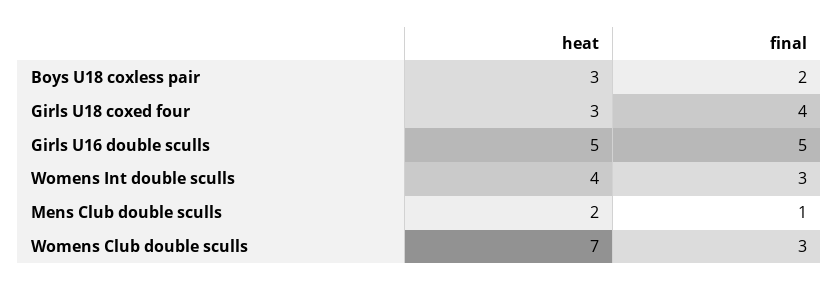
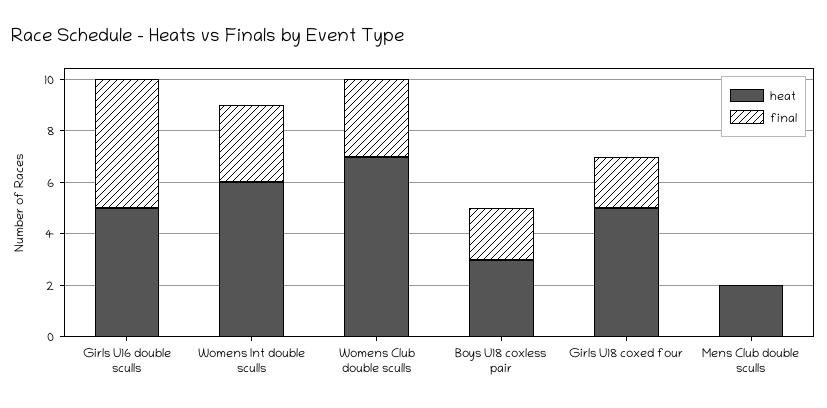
heat, Girls U18 coxed four: 3 -> 5
final, Girls U18 coxed four: 4 -> 2
heat, Womens Int double sculls: 4 -> 6
final, Mens Club double sculls: 1 -> 0

